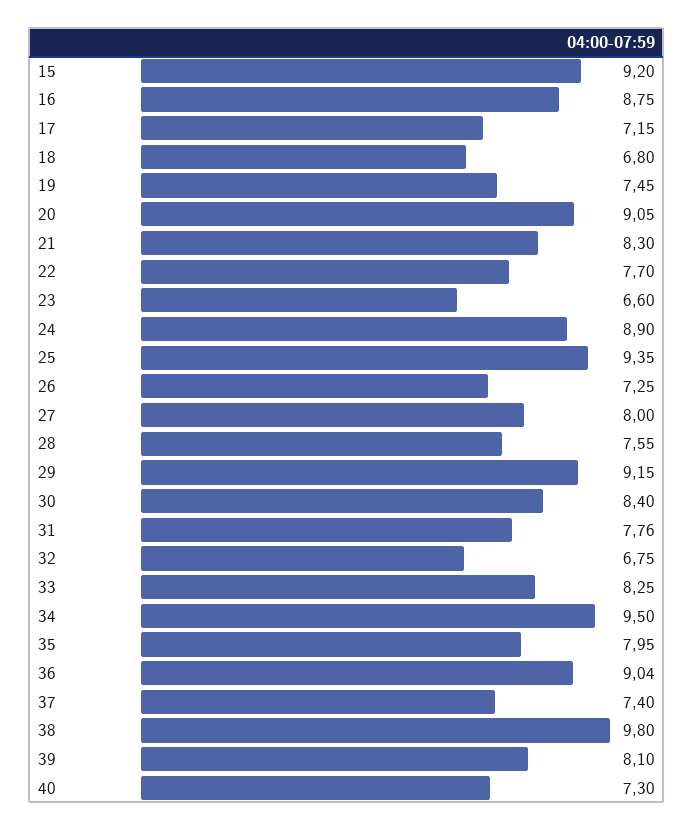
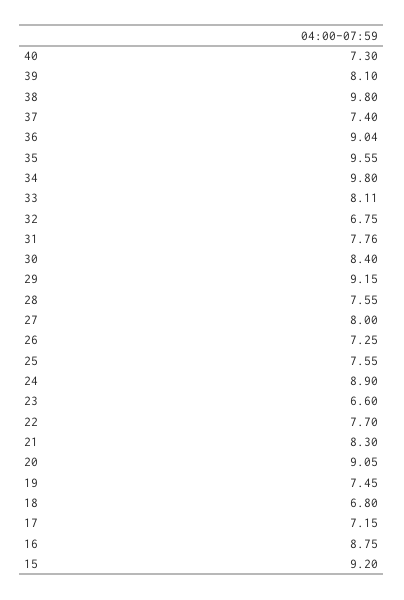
25: 9.35 -> 7.55
33: 8.25 -> 8.11
34: 9.5 -> 9.8
35: 7.95 -> 9.55

